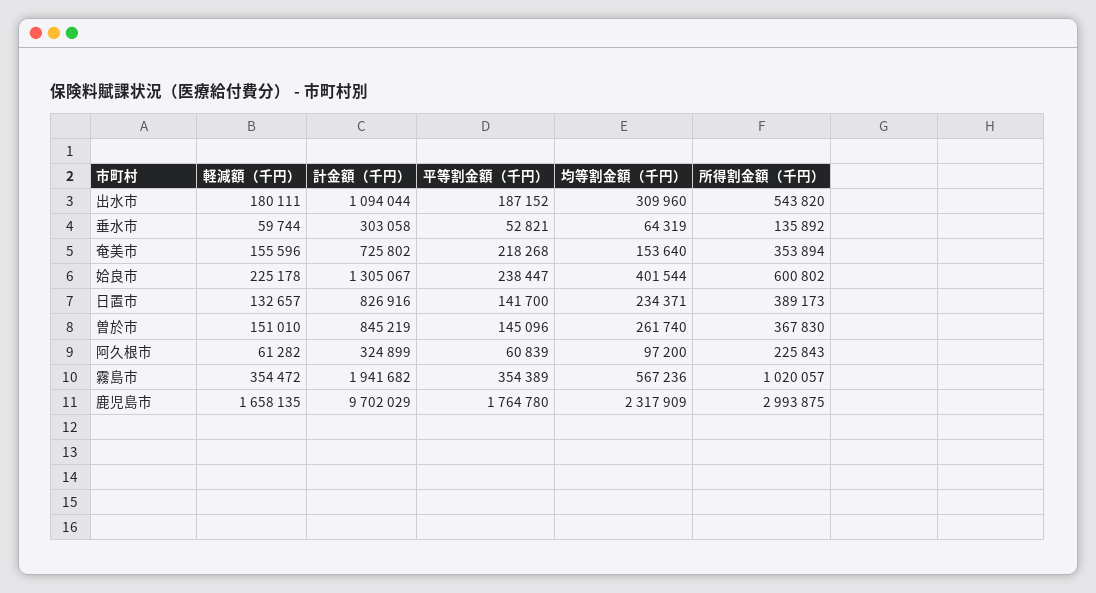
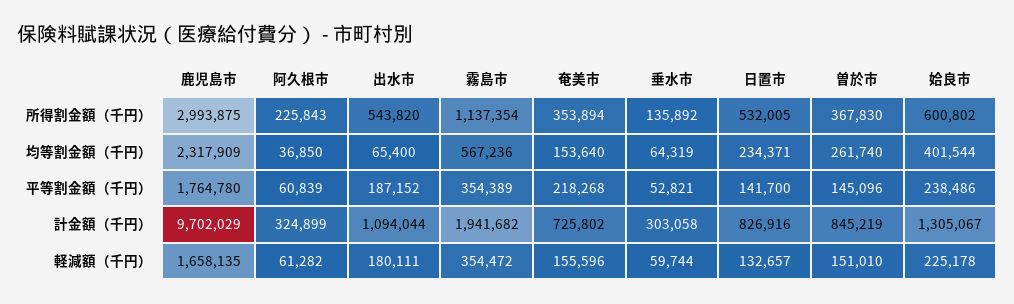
均等割金額（千円）, 出水市: 309960 -> 65400
平等割金額（千円）, 姶良市: 238447 -> 238486
所得割金額（千円）, 日置市: 389173 -> 532005
均等割金額（千円）, 阿久根市: 97200 -> 36850
所得割金額（千円）, 霧島市: 1020057 -> 1137354

